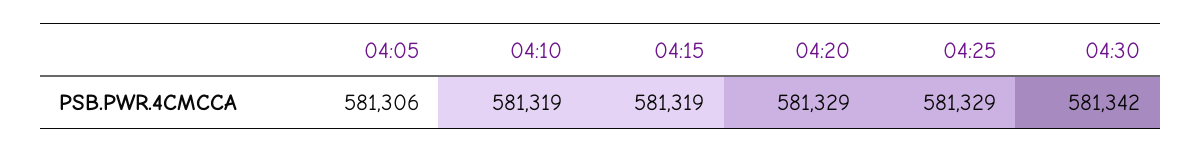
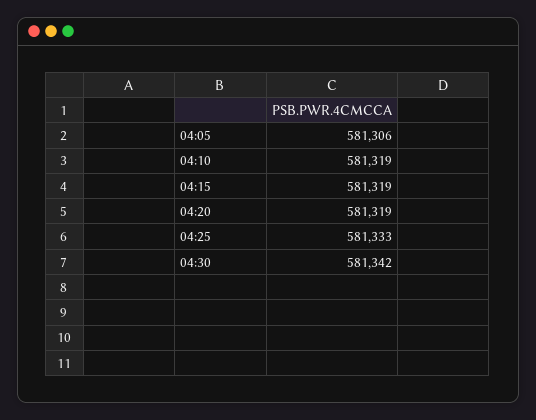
04:20: 581329 -> 581319
04:25: 581329 -> 581333

